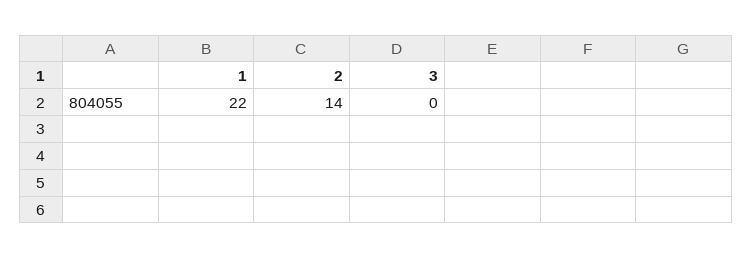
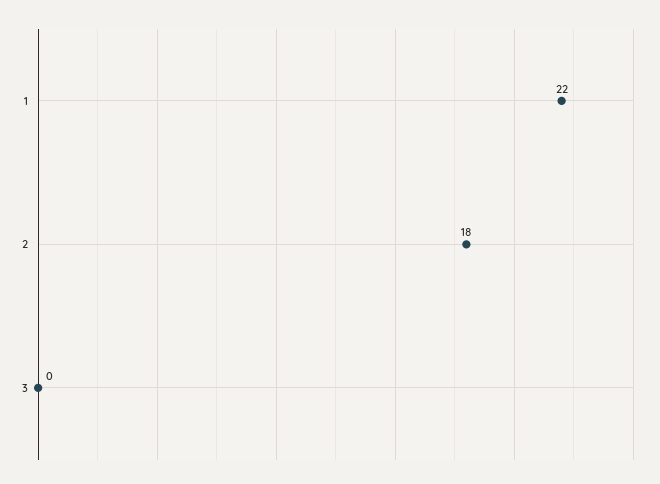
2: 14 -> 18

